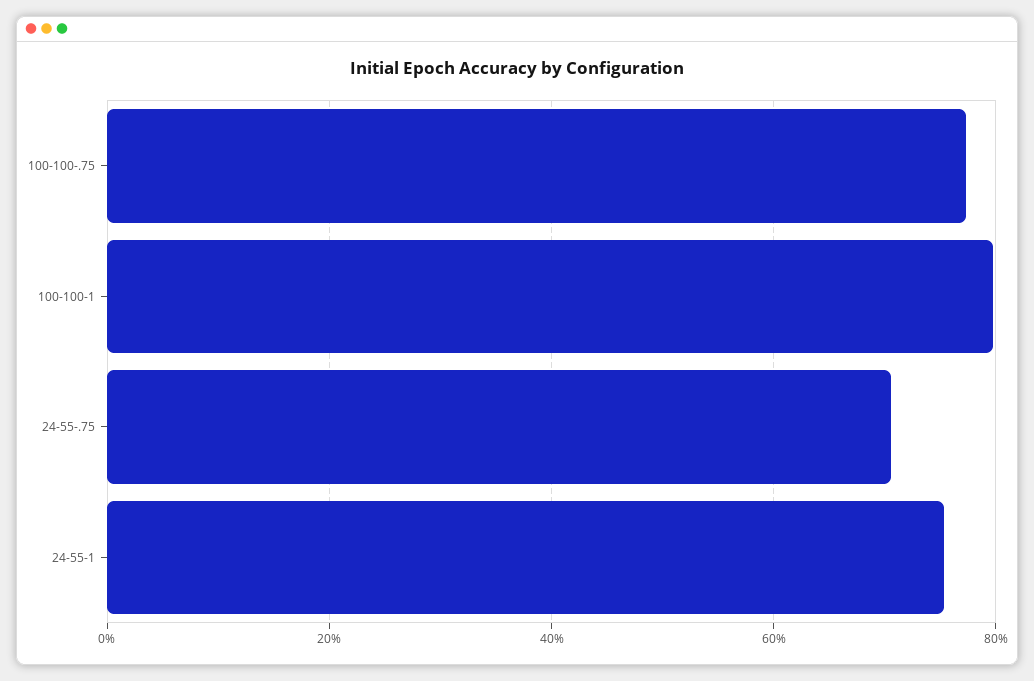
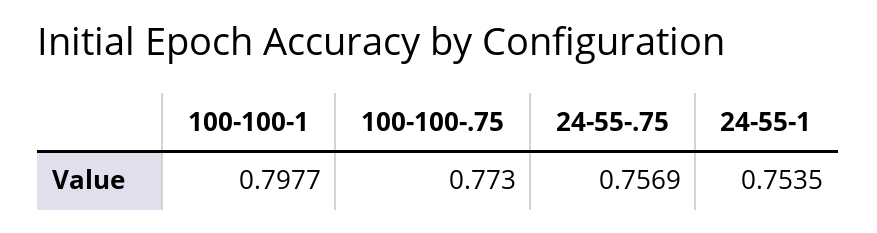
24-55-.75: 0.7 -> 0.7569

